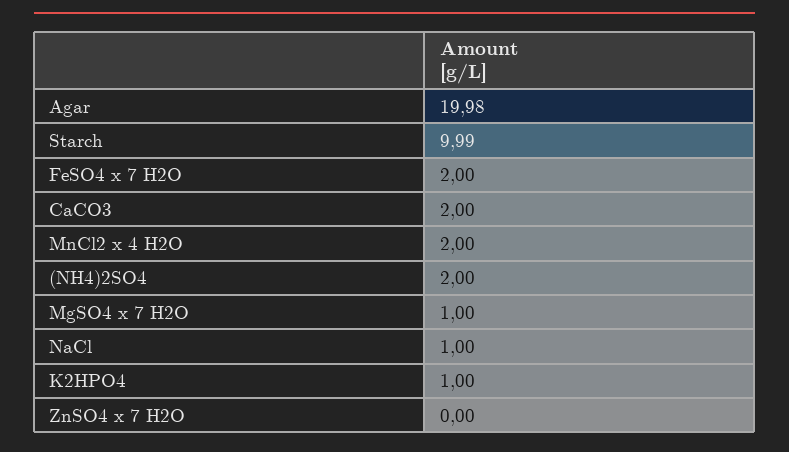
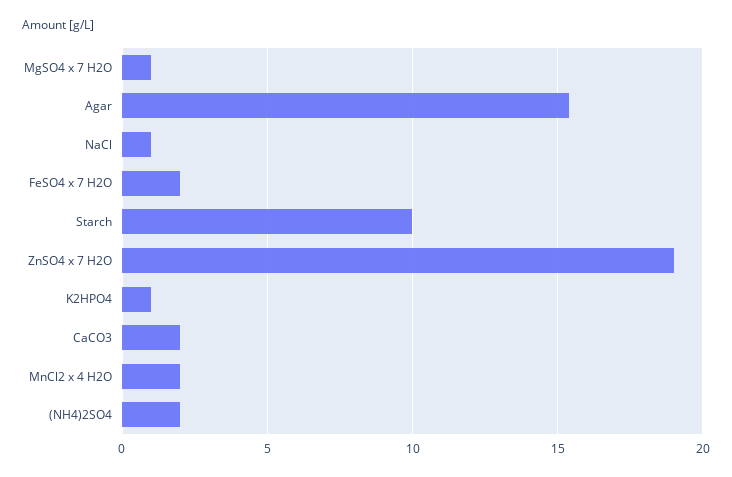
Agar: 19.98 -> 15.5
ZnSO4 x 7 H2O: 0 -> 19

